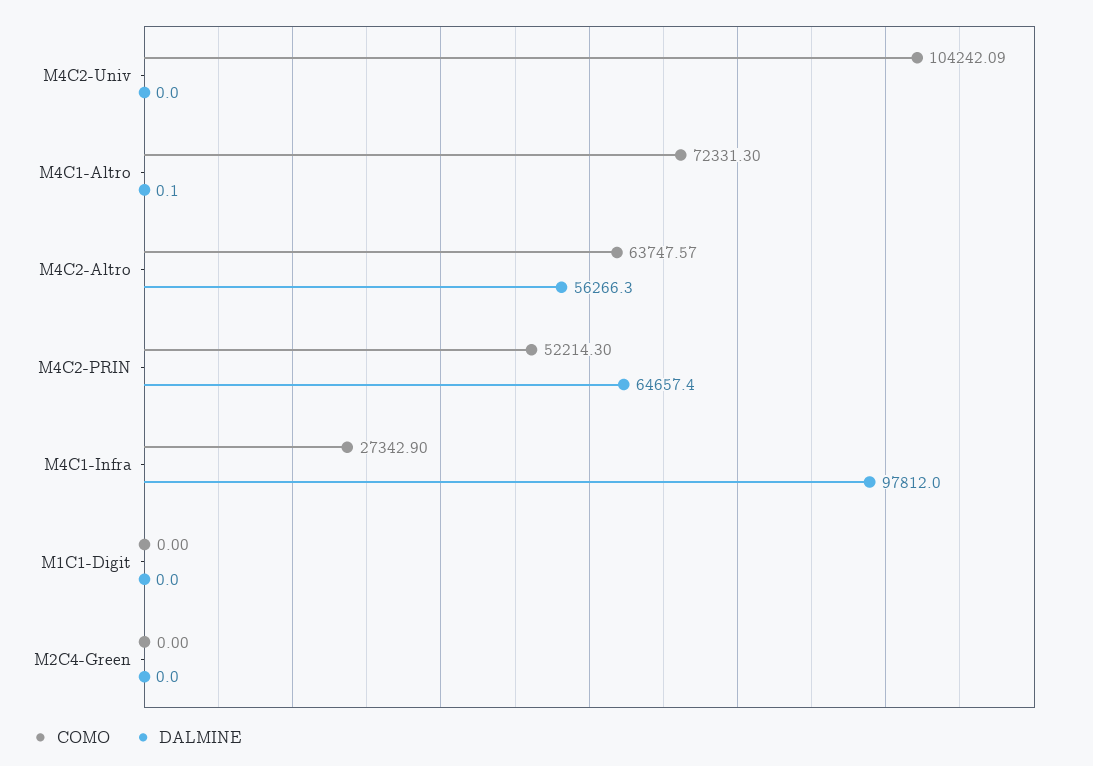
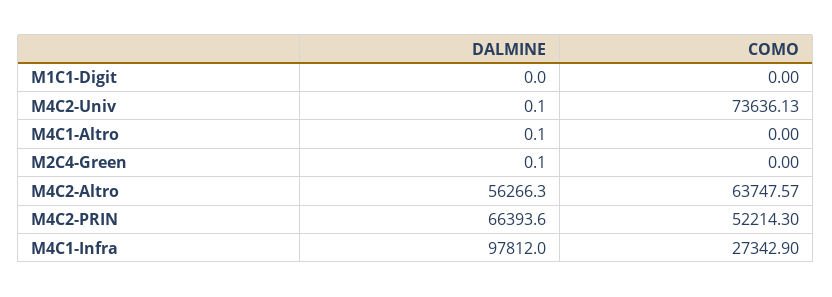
COMO, M4C2-Univ: 104242.09 -> 73636.13
DALMINE, M4C2-Univ: 0 -> 0.1
COMO, M4C1-Altro: 72331.3 -> 0
DALMINE, M4C2-PRIN: 64657.4 -> 66393.6
DALMINE, M2C4-Green: 0 -> 0.1

